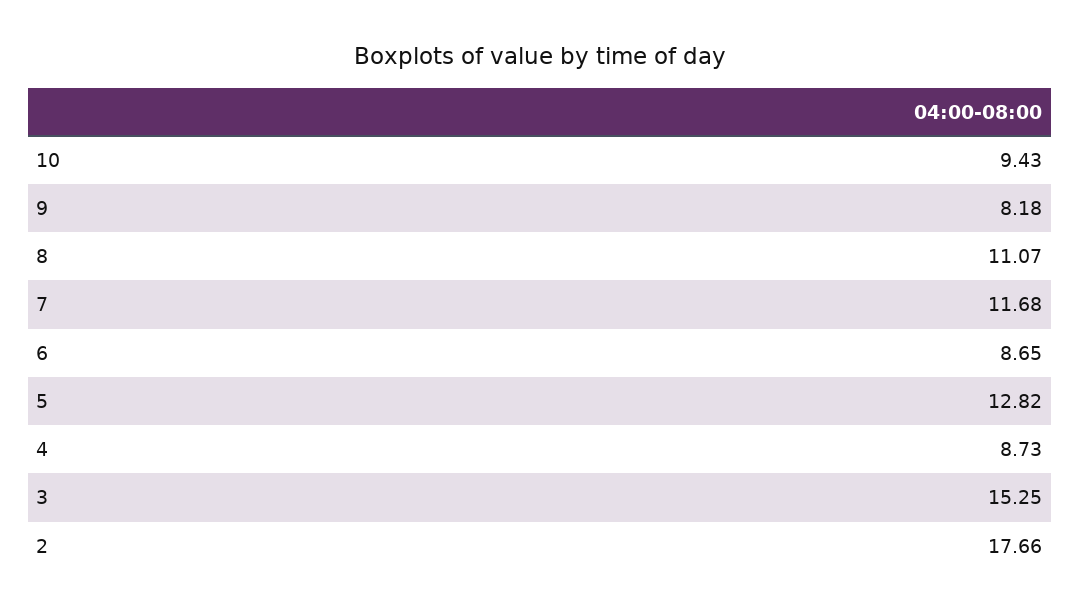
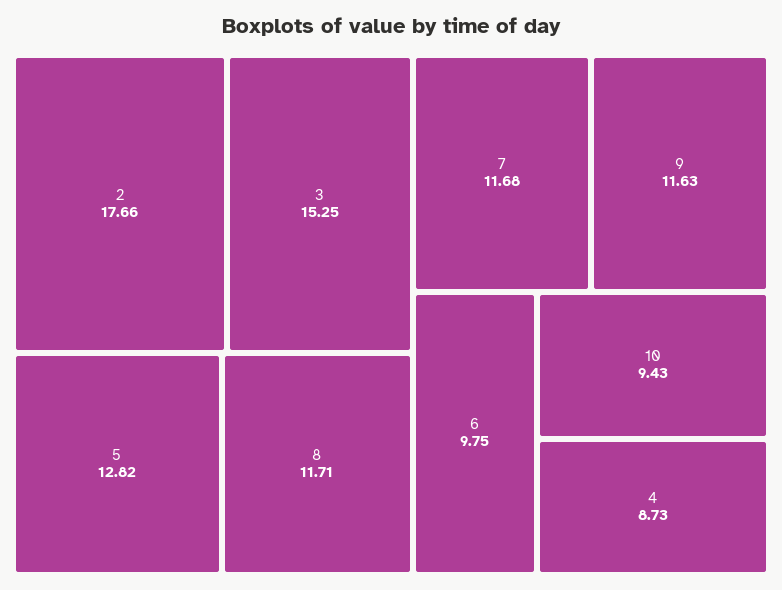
9: 8.18 -> 11.63
8: 11.07 -> 11.71
6: 8.65 -> 9.75

